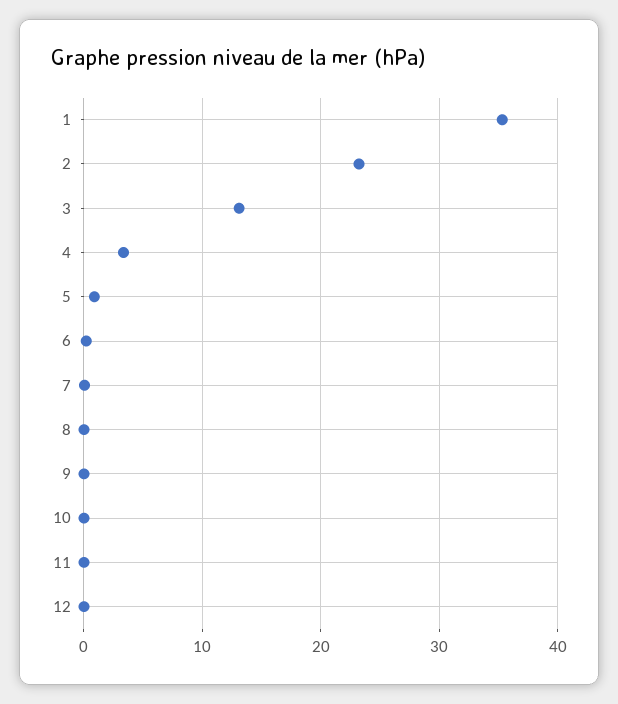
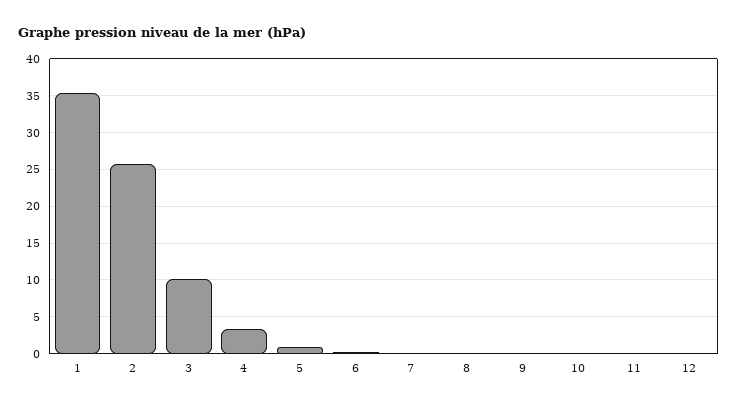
2: 23 -> 26
3: 13 -> 10

